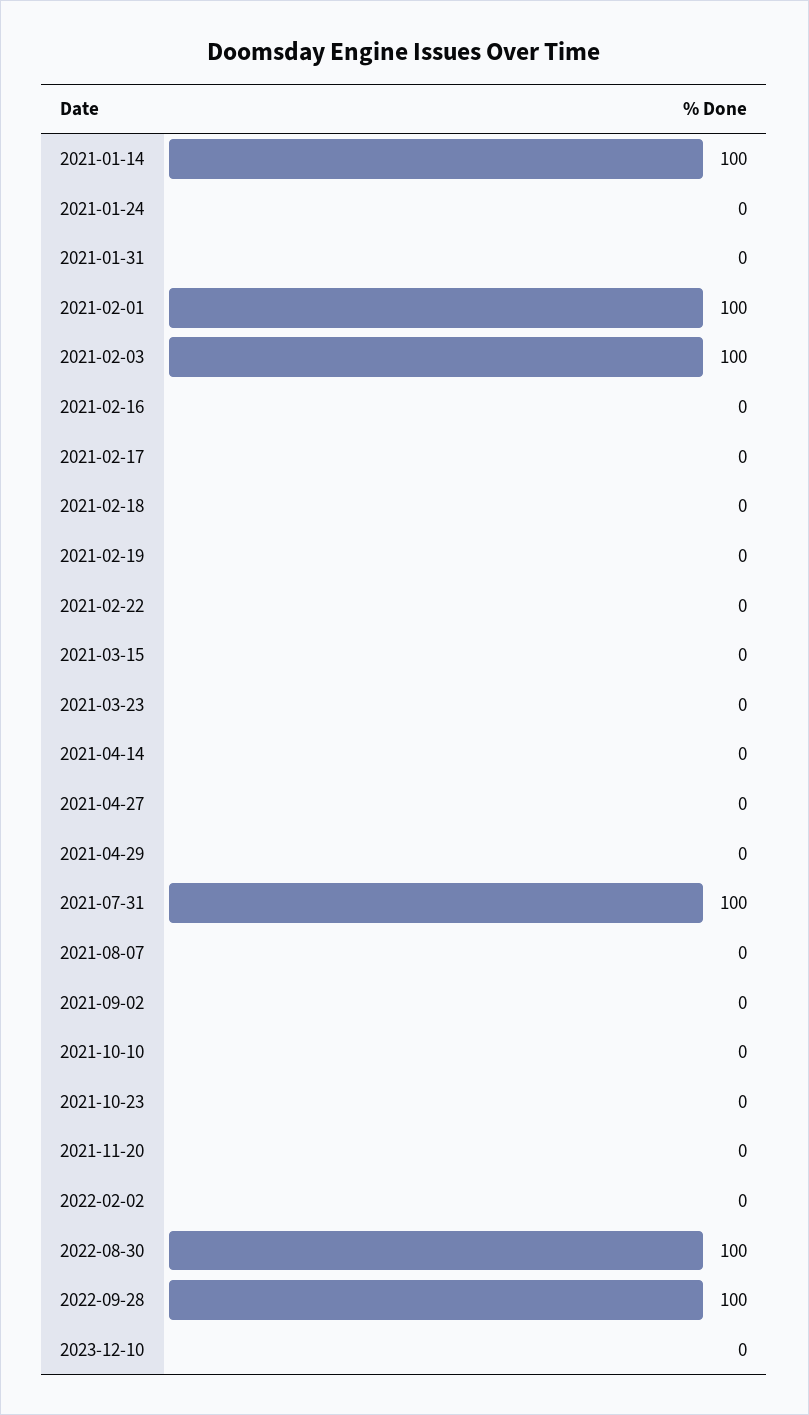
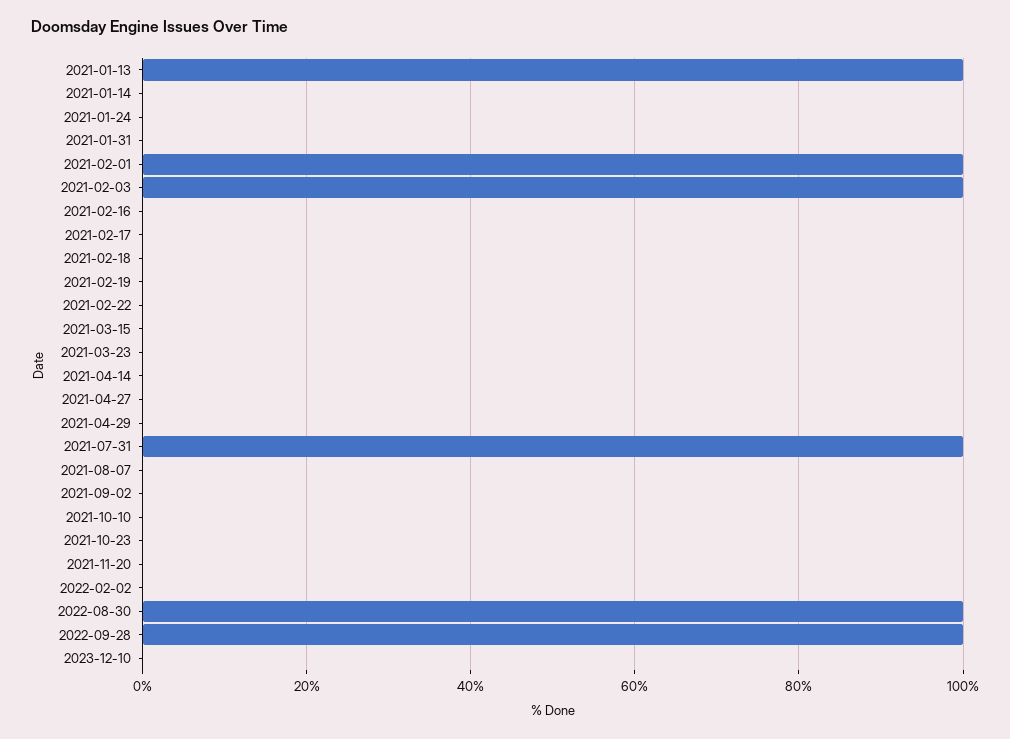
2021-01-14: 100 -> 0
2021-01-13: none -> 100

